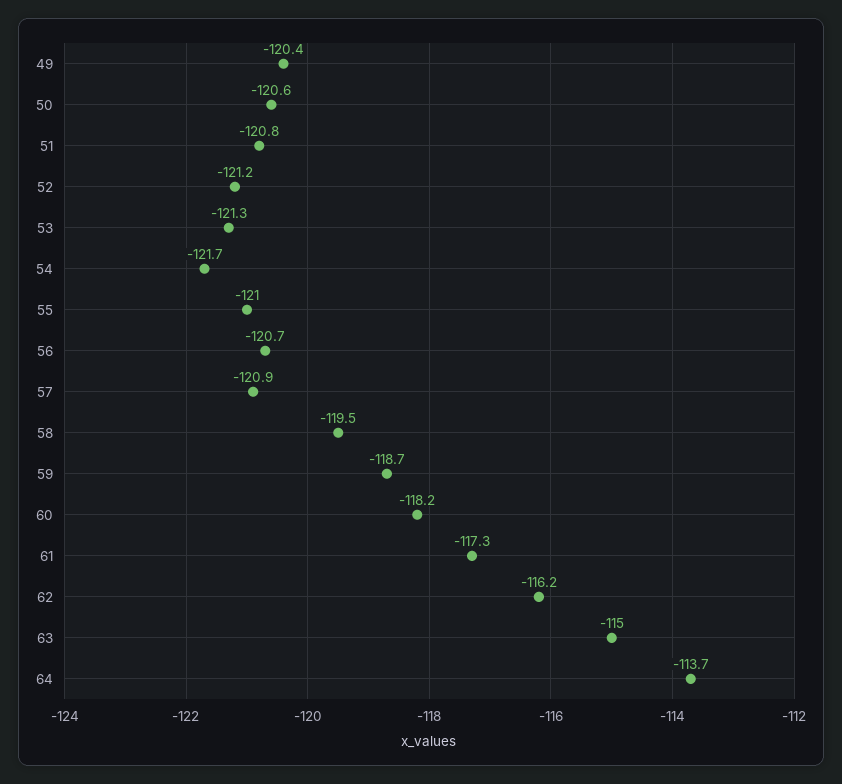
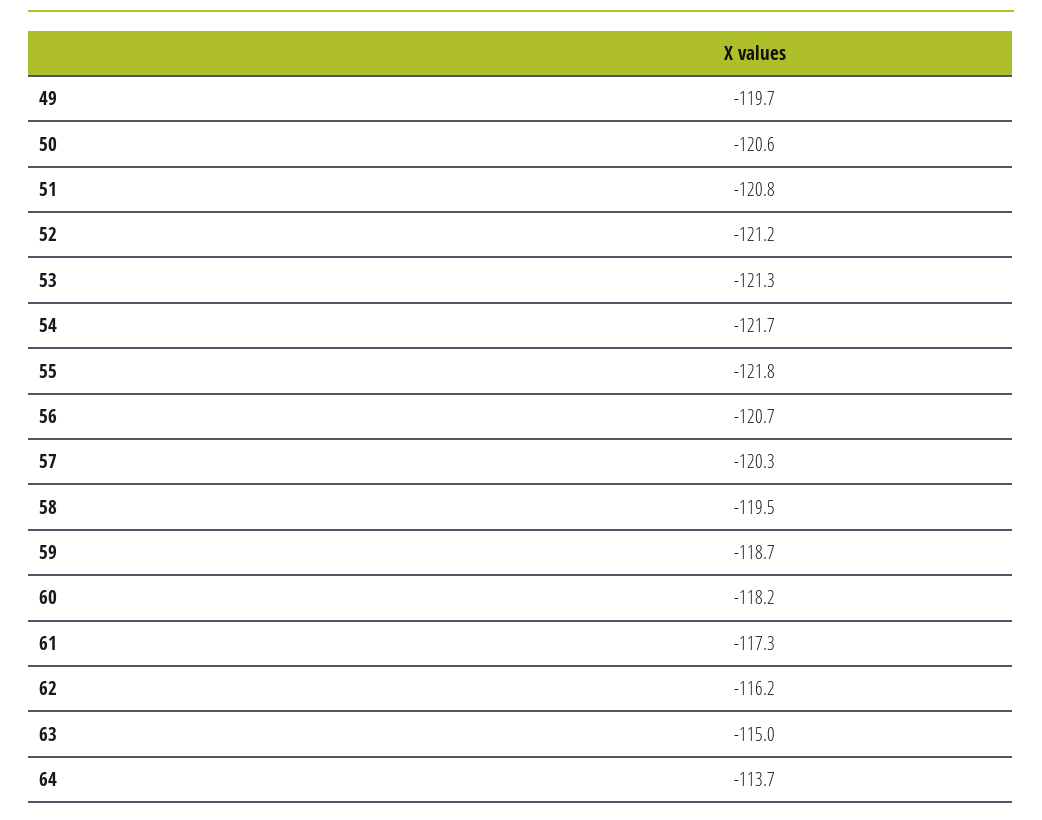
49: -120.4 -> -119.7
55: -121 -> -121.8
57: -120.9 -> -120.3

